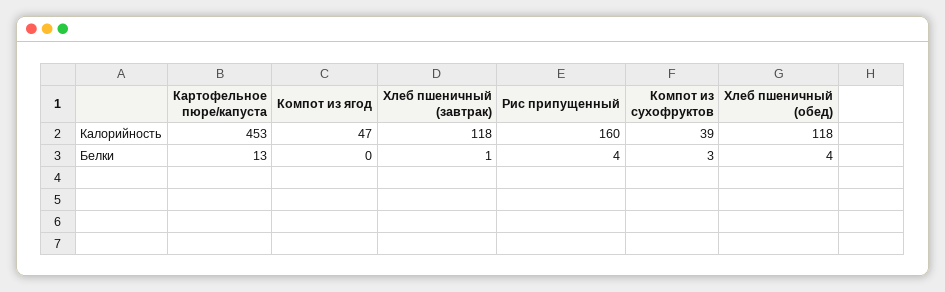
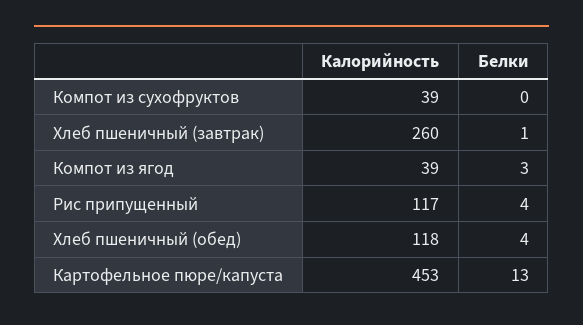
Компот из ягод, Калорийность: 47 -> 39
Хлеб пшеничный (завтрак), Калорийность: 118 -> 260
Рис припущенный, Калорийность: 160 -> 117
Компот из ягод, Белки: 0 -> 3
Компот из сухофруктов, Белки: 3 -> 0

